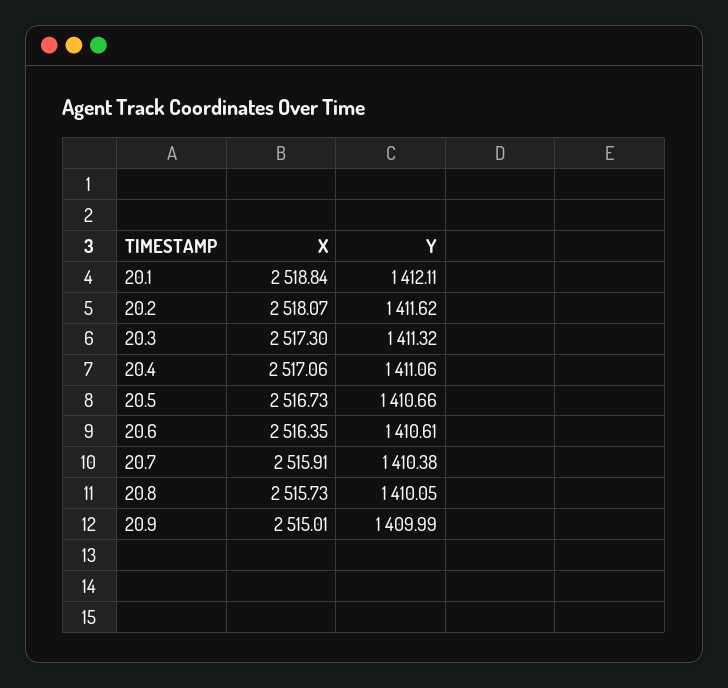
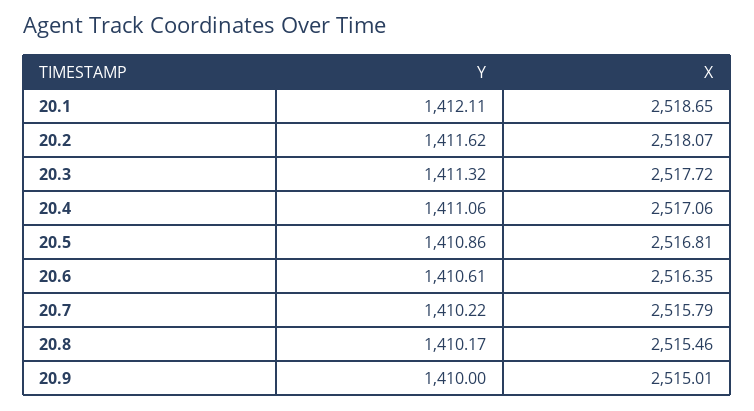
X, 20.1: 2518.84 -> 2518.65
X, 20.3: 2517.3 -> 2517.72
X, 20.5: 2516.73 -> 2516.81
Y, 20.5: 1410.66 -> 1410.86
X, 20.7: 2515.91 -> 2515.79
Y, 20.7: 1410.38 -> 1410.22
X, 20.8: 2515.73 -> 2515.46
Y, 20.8: 1410.05 -> 1410.17
Y, 20.9: 1409.99 -> 1410

